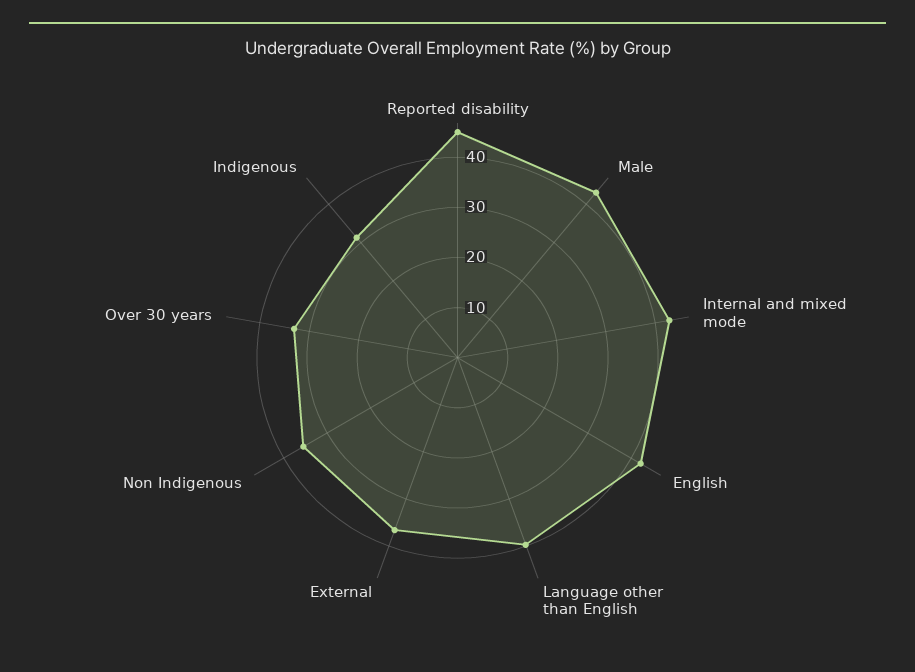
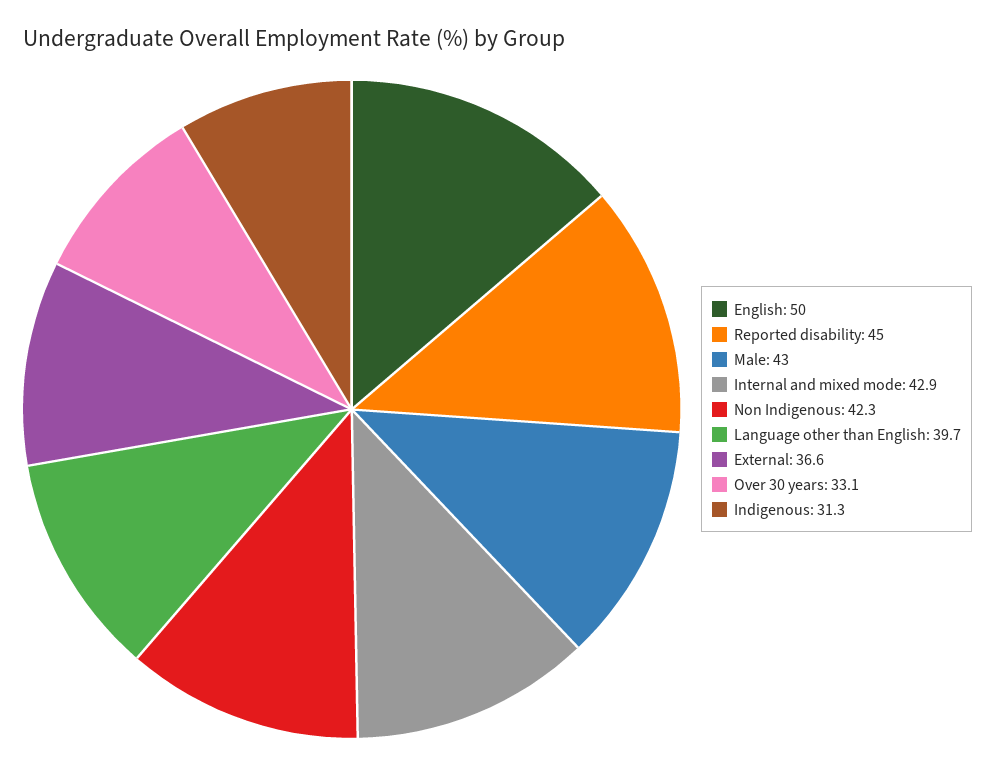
English: 42 -> 50
Non Indigenous: 36 -> 42.3

